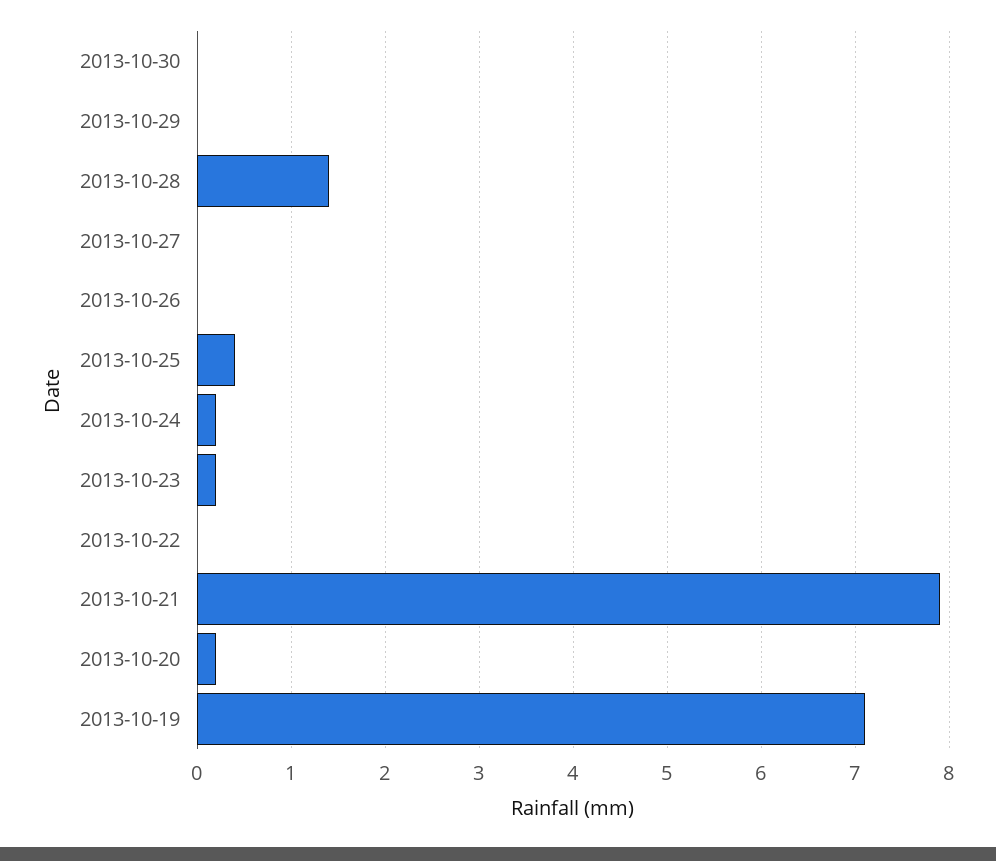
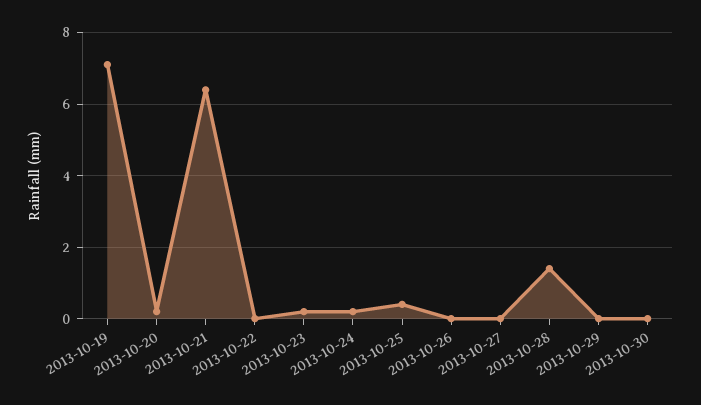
2013-10-21: 7.9 -> 6.5

